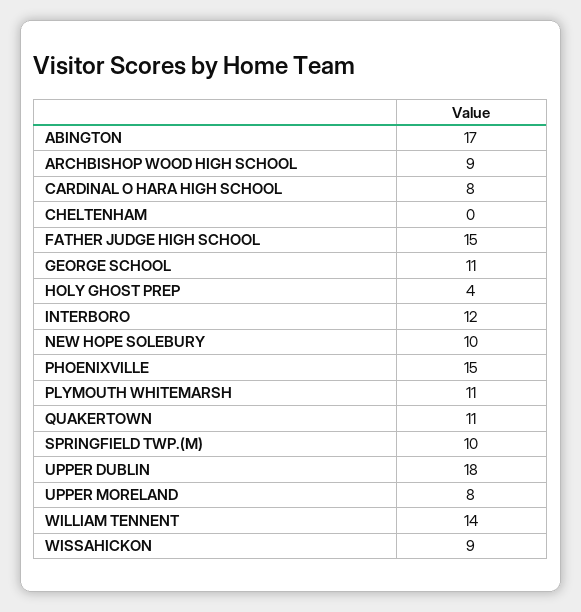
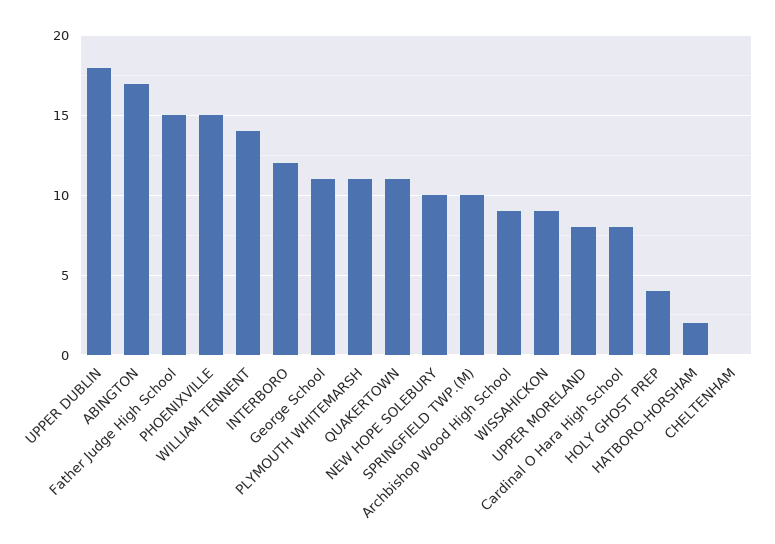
HATBORO-HORSHAM: none -> 2

